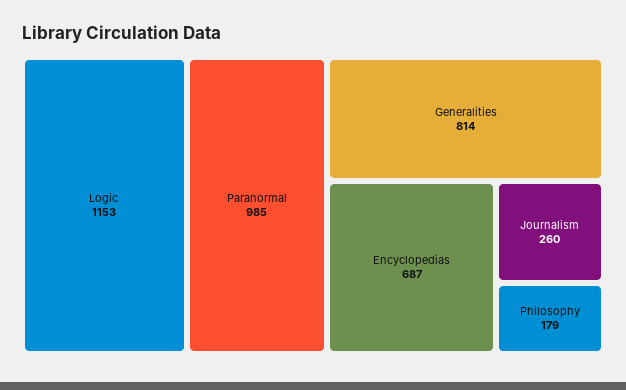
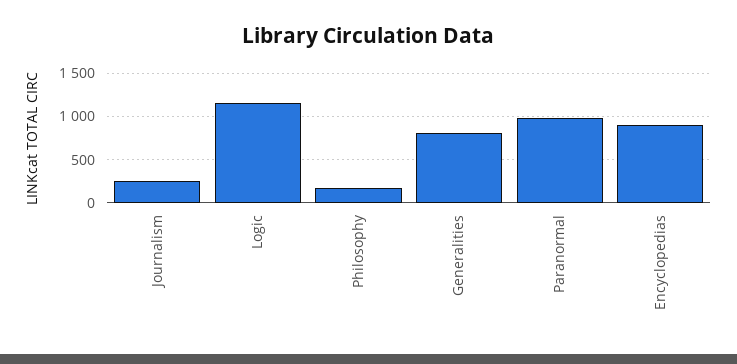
Encyclopedias: 687 -> 900

